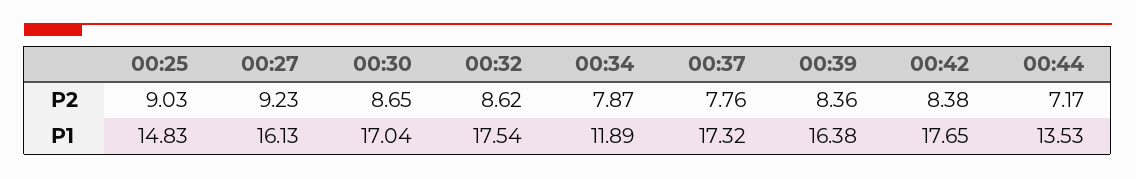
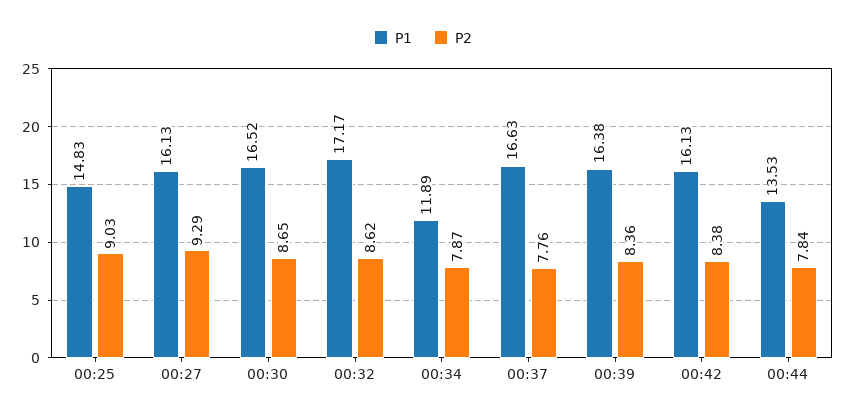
P2, 00:27: 9.23 -> 9.29
P2, 00:44: 7.17 -> 7.84
P1, 00:30: 17.04 -> 16.52
P1, 00:32: 17.54 -> 17.17
P1, 00:37: 17.32 -> 16.63
P1, 00:42: 17.65 -> 16.13

